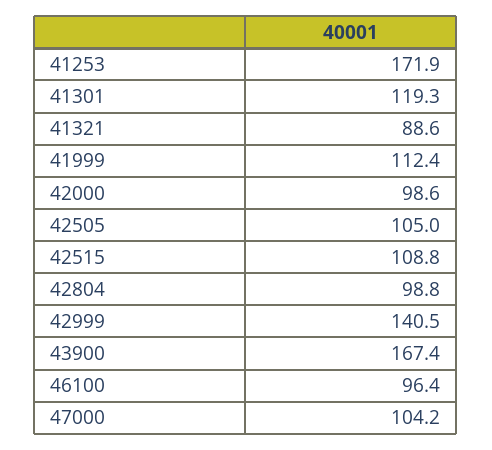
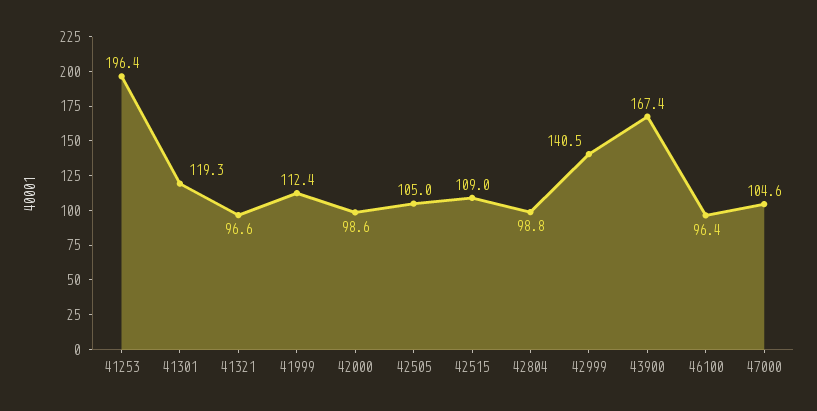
41253: 171.9 -> 196.4
41321: 88.6 -> 96.6
42515: 108.8 -> 109
47000: 104.2 -> 104.6

